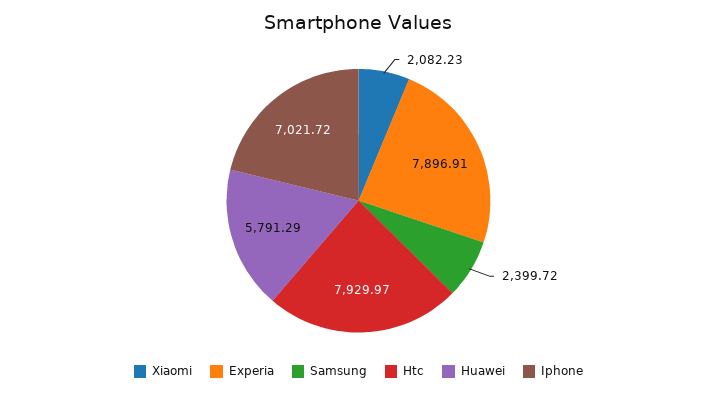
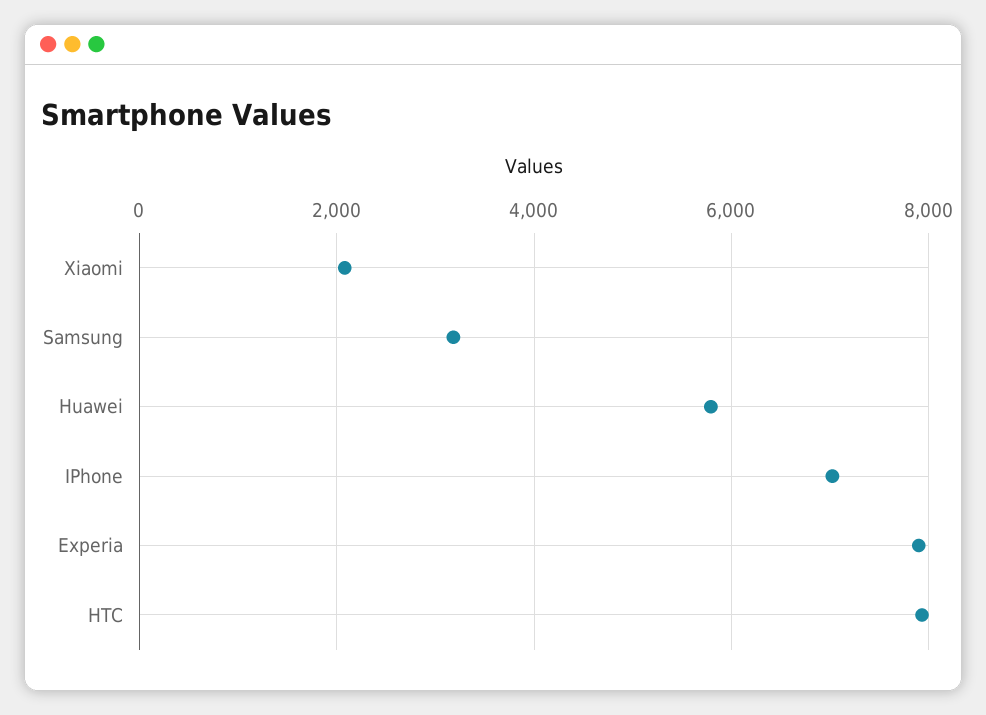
Samsung: 2399.72 -> 3200

